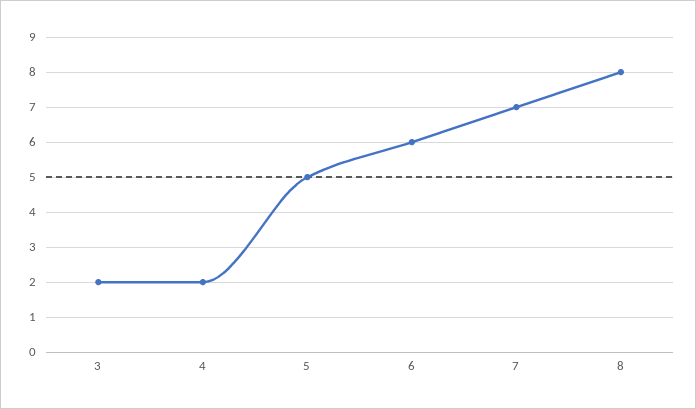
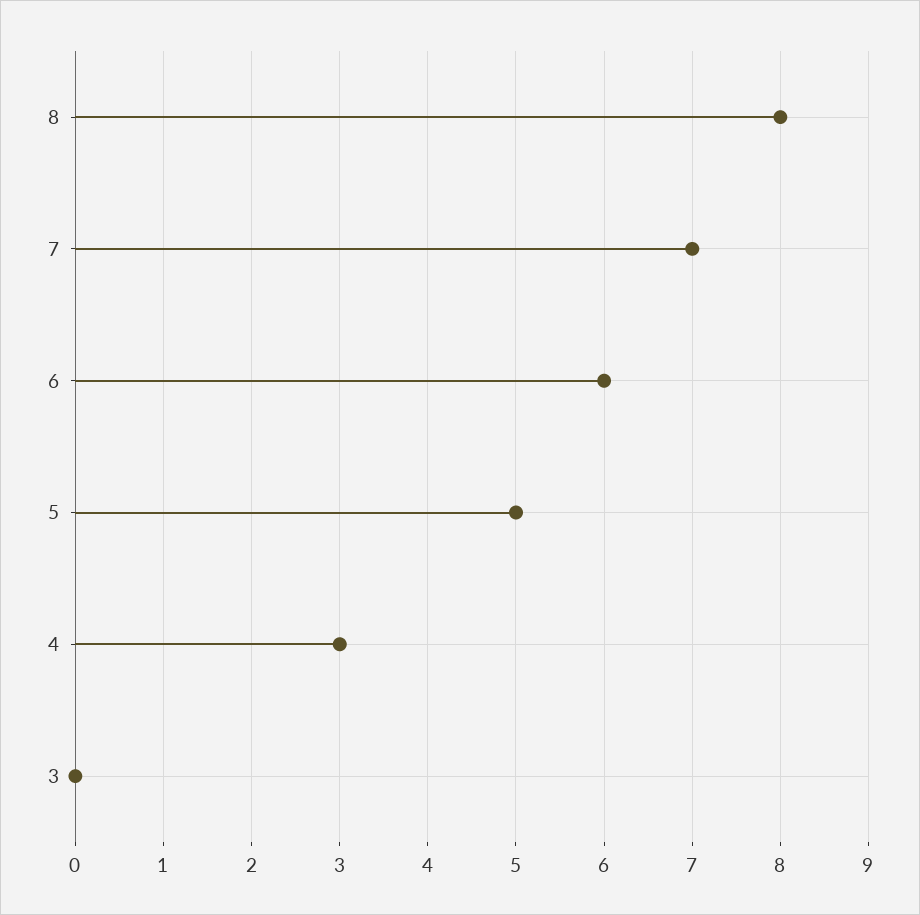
3: 2 -> 0
4: 2 -> 3

